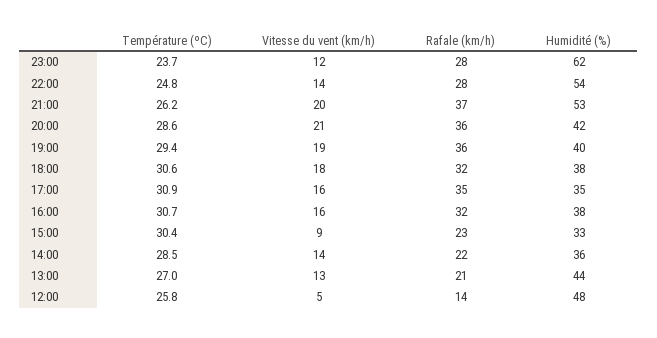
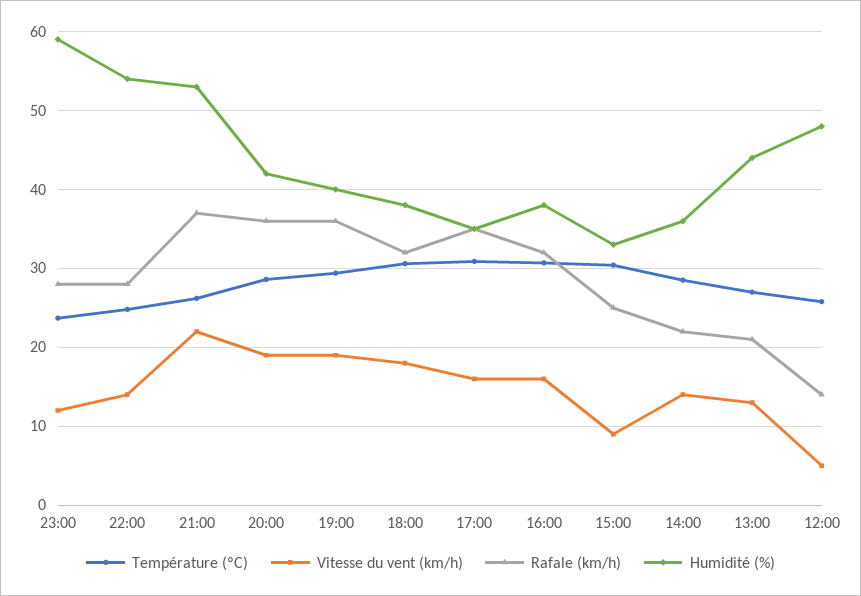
Humidité (%), 23:00: 62 -> 59
Vitesse du vent (km/h), 21:00: 20 -> 22
Vitesse du vent (km/h), 20:00: 21 -> 19
Rafale (km/h), 15:00: 23 -> 25

